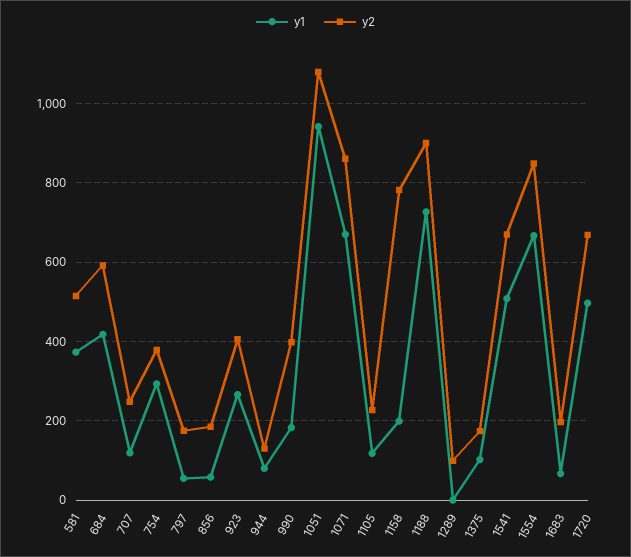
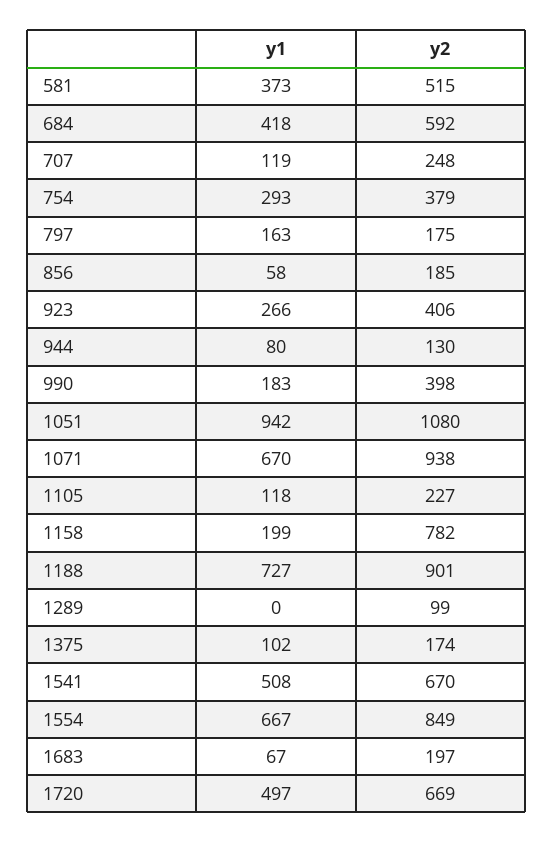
y1, 797: 60 -> 163
y2, 1071: 860 -> 938

